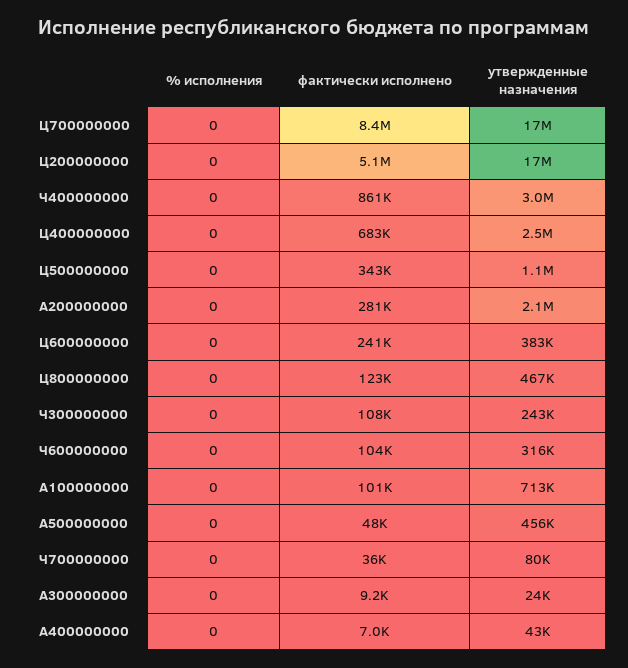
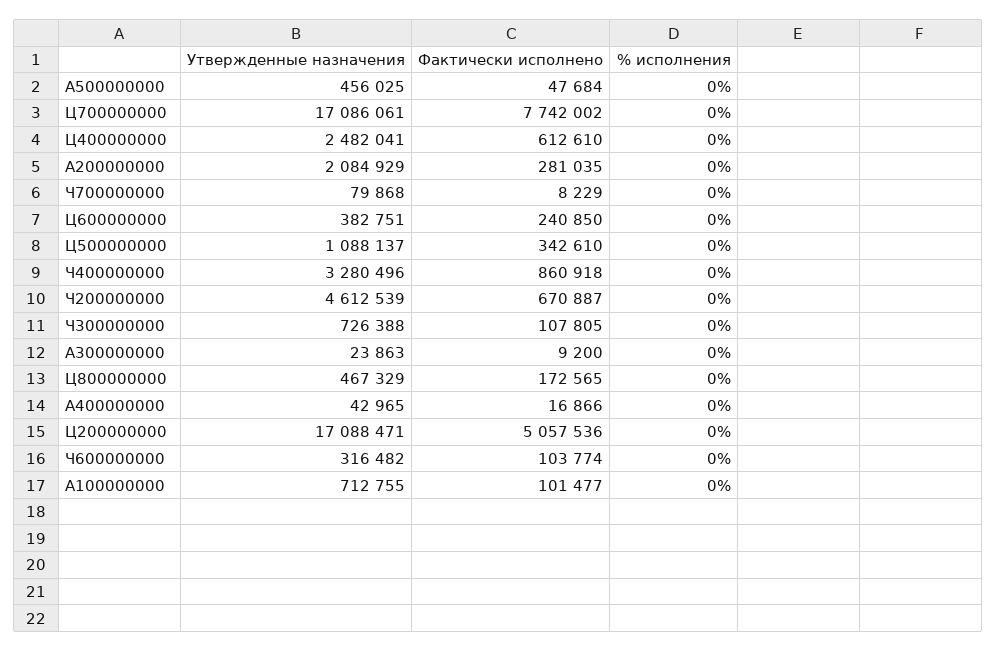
фактически исполнено, Ц700000000: 8400000 -> 7742002
утвержденные назначения, Ч400000000: 3000000 -> 3280496
фактически исполнено, Ц400000000: 683000 -> 612610
фактически исполнено, Ц800000000: 123000 -> 172565
утвержденные назначения, Ч300000000: 243000 -> 726388
фактически исполнено, Ч700000000: 36000 -> 8229
фактически исполнено, A400000000: 7000 -> 16866
утвержденные назначения, Ч200000000: none -> 4612539
фактически исполнено, Ч200000000: none -> 670887
% исполнения, Ч200000000: none -> 0

